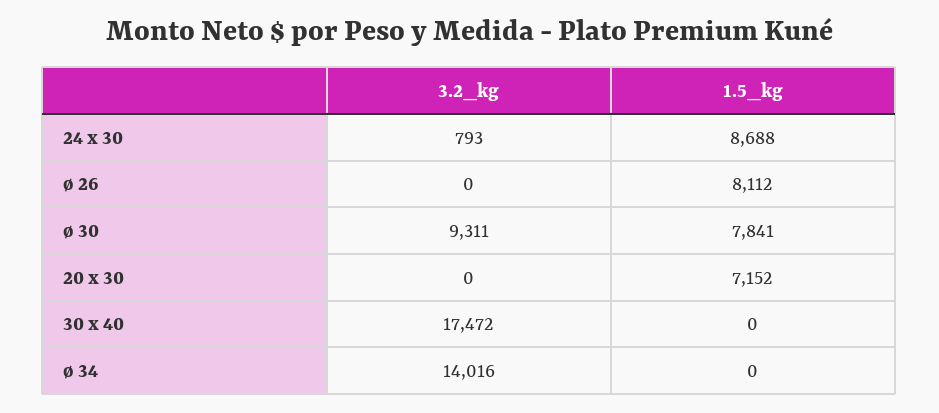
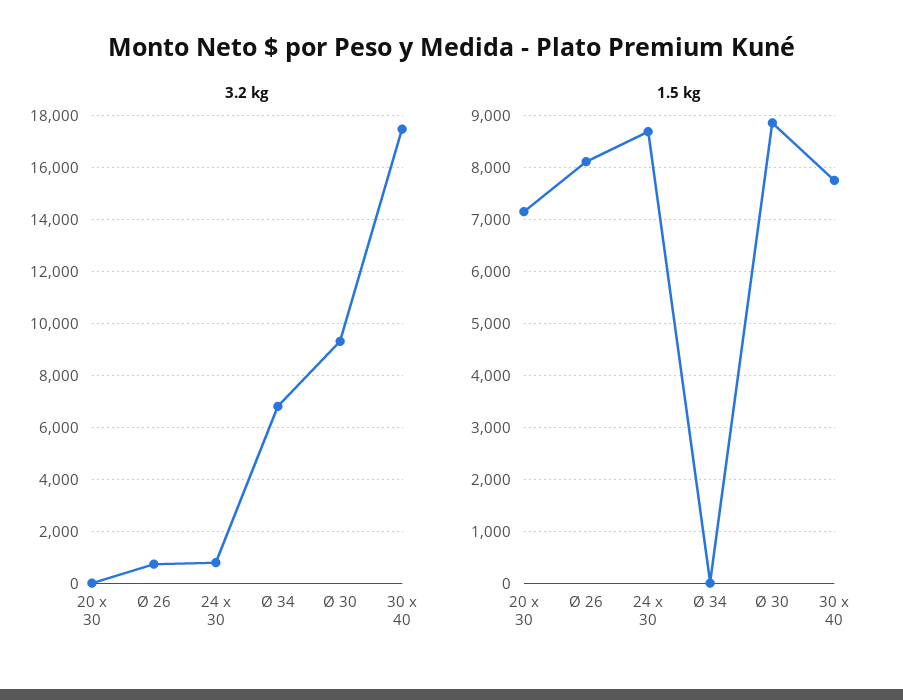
3.2_kg, ø 26: 0 -> 750
1.5_kg, ø 30: 7841 -> 8800
1.5_kg, 30 x 40: 0 -> 7800
3.2_kg, ø 34: 14016 -> 6750

